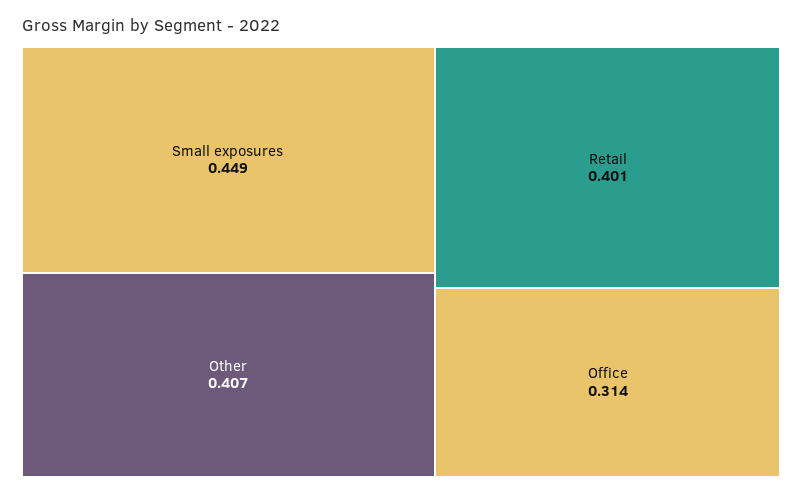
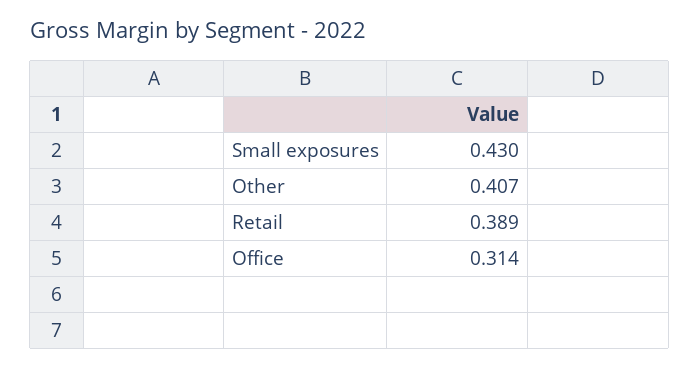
Small exposures: 0.449 -> 0.43
Retail: 0.401 -> 0.389

